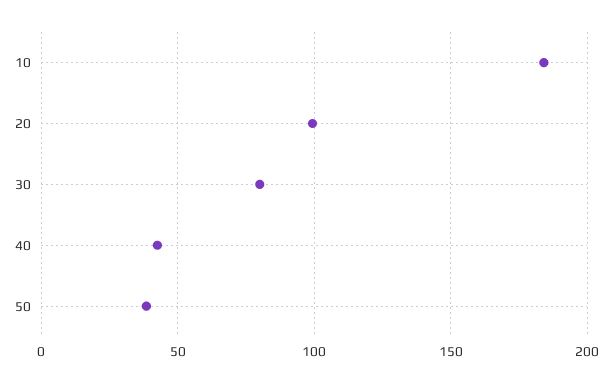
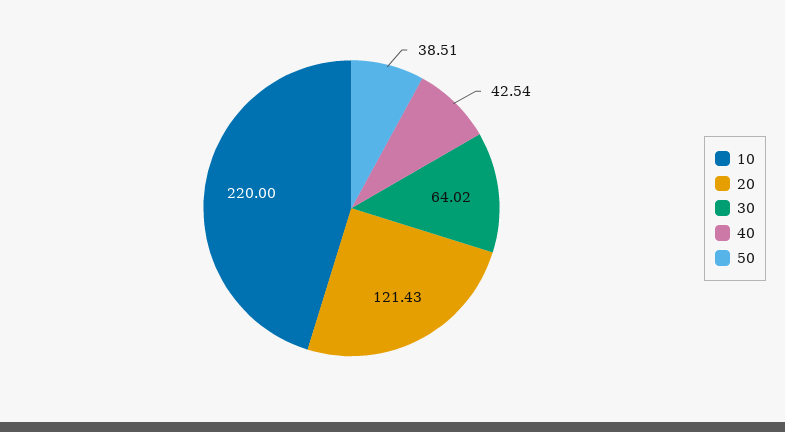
10: 185 -> 220
20: 100 -> 121.43
30: 80 -> 64.02

